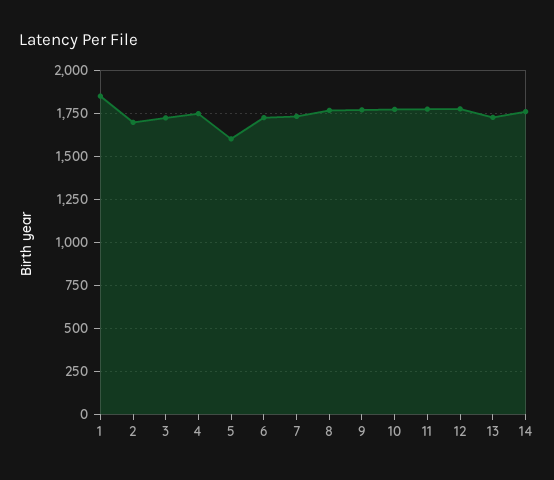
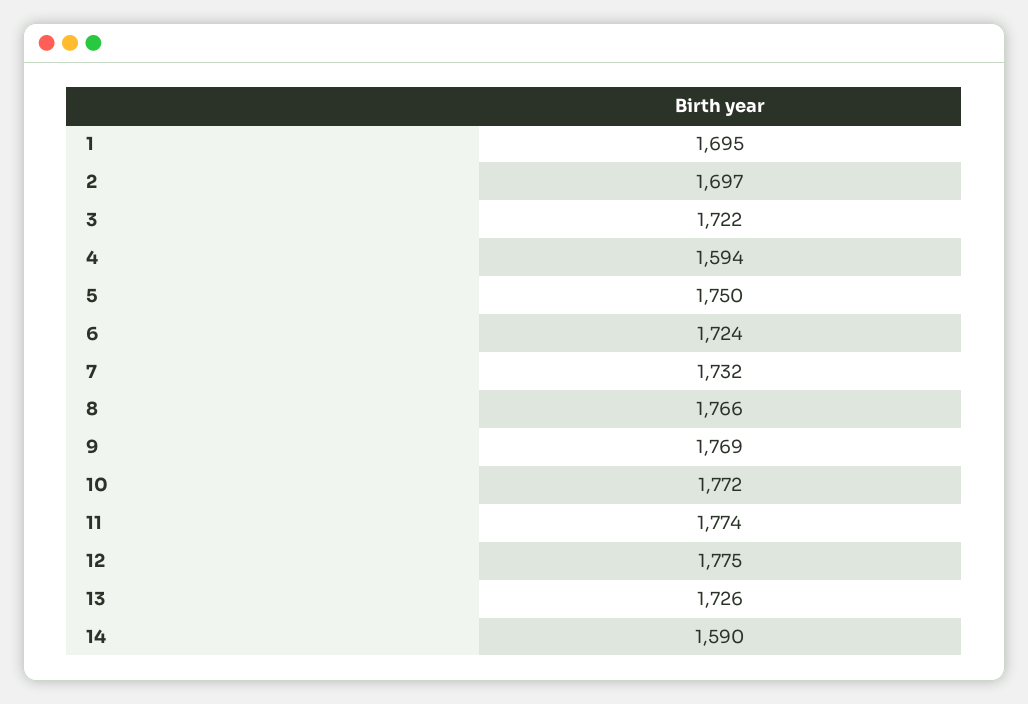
1: 1850 -> 1695
4: 1750 -> 1594
5: 1600 -> 1750
14: 1750 -> 1590

